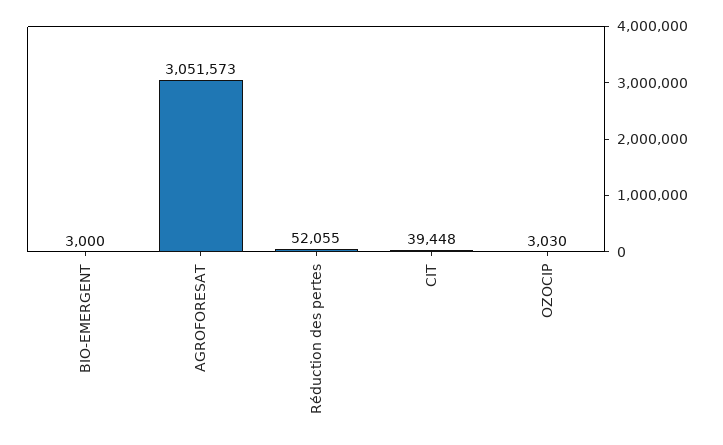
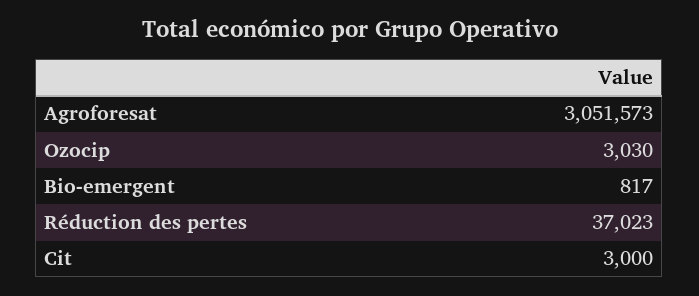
BIO-EMERGENT: 3000 -> 817
Réduction des pertes: 52055 -> 37023
CIT: 39448 -> 3000

